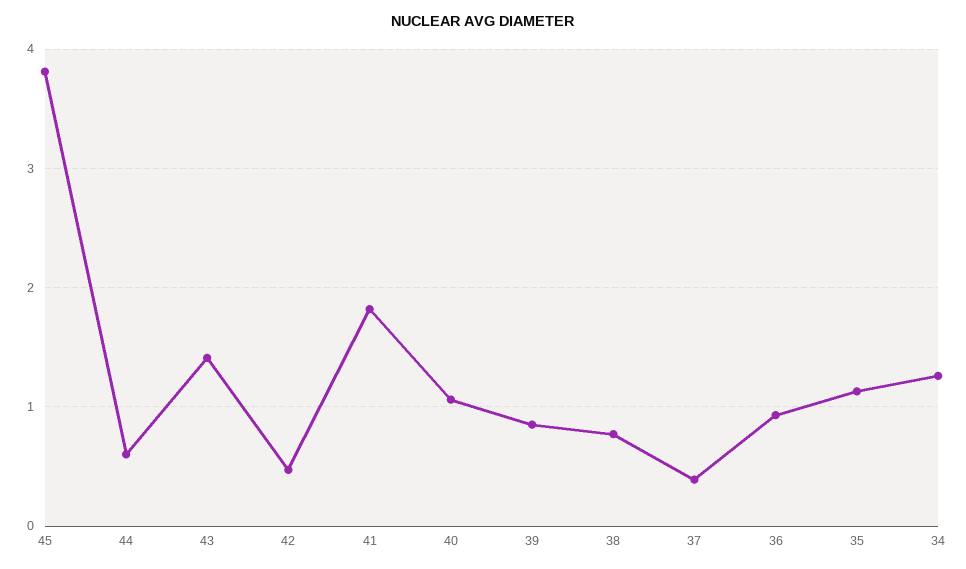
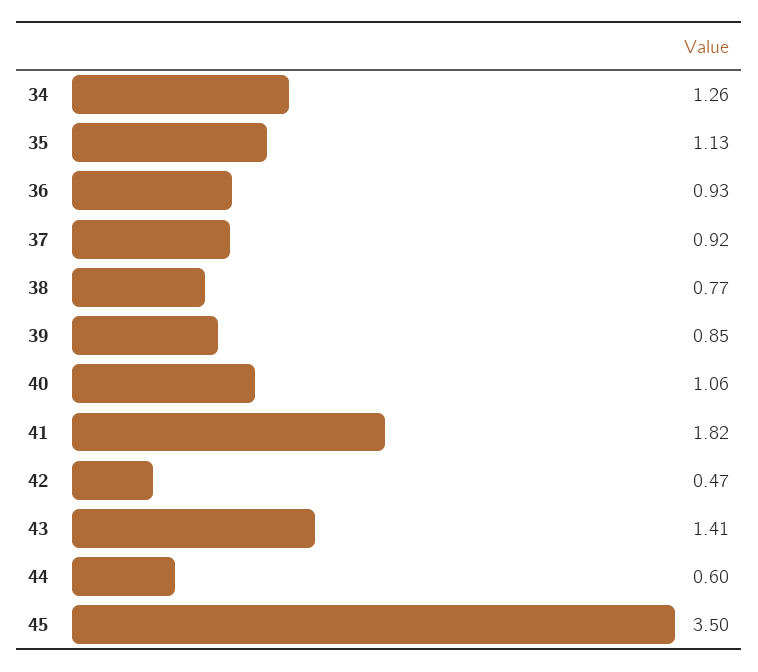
45: 3.8 -> 3.5
37: 0.4 -> 0.92

